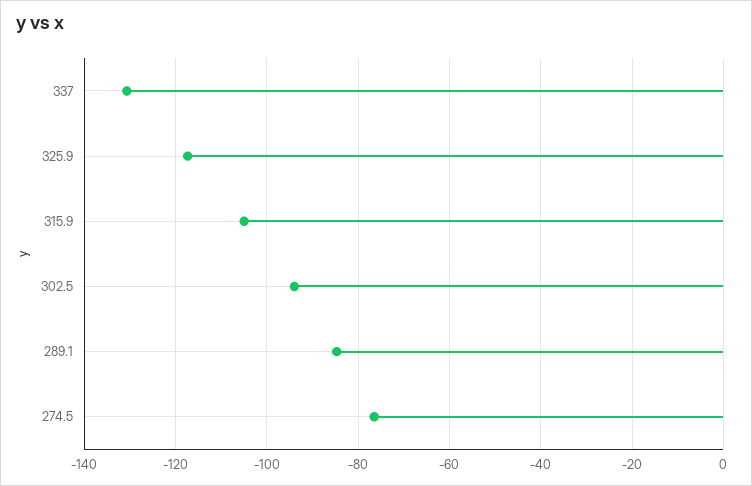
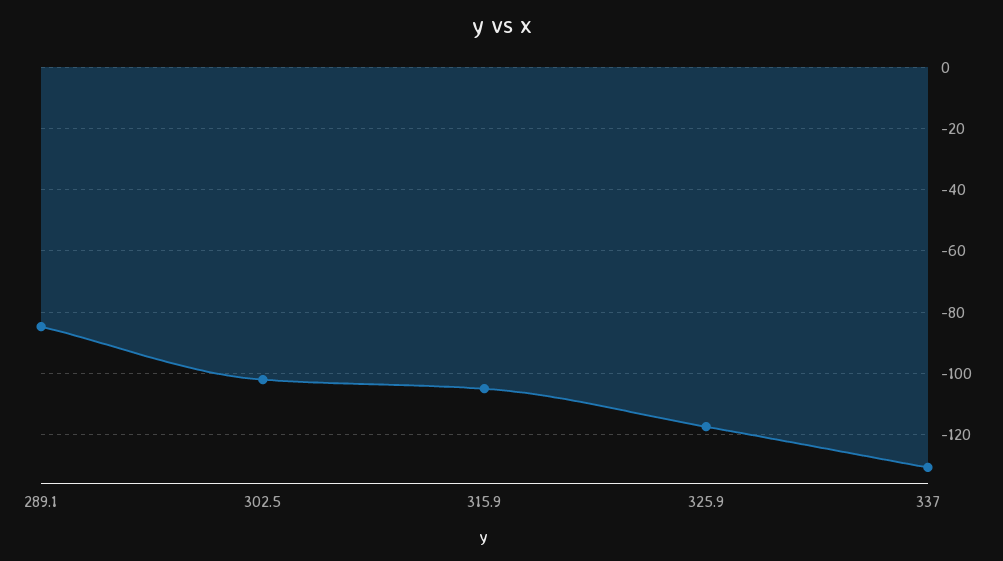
302.5: -94 -> -102
274.5: -76 -> none

